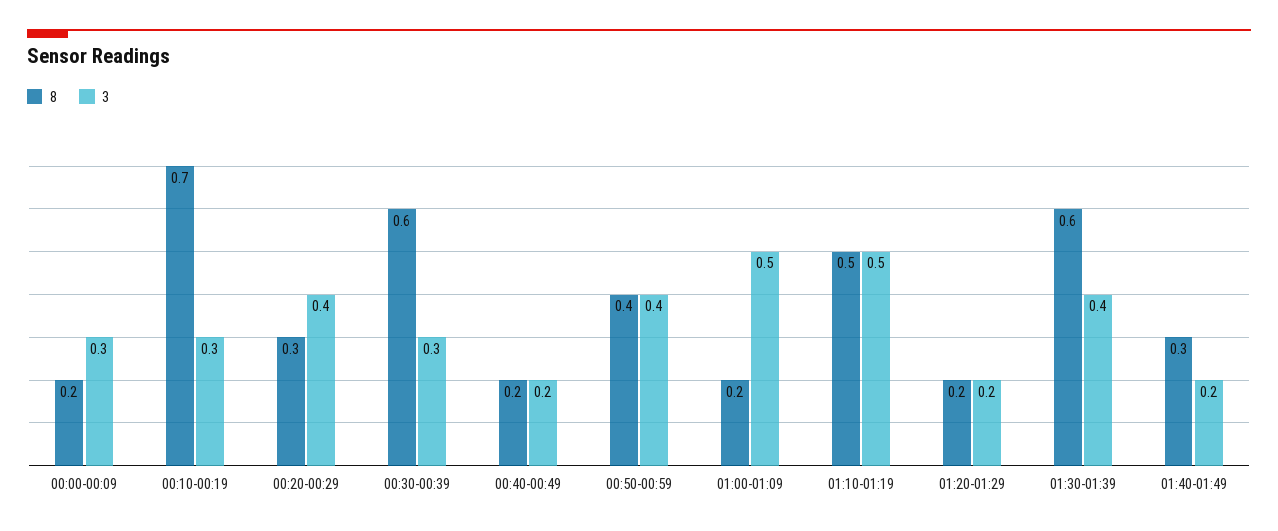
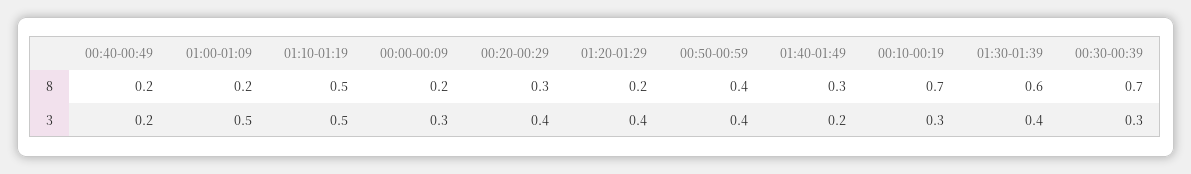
8, 00:30-00:39: 0.6 -> 0.7
3, 01:20-01:29: 0.2 -> 0.4

